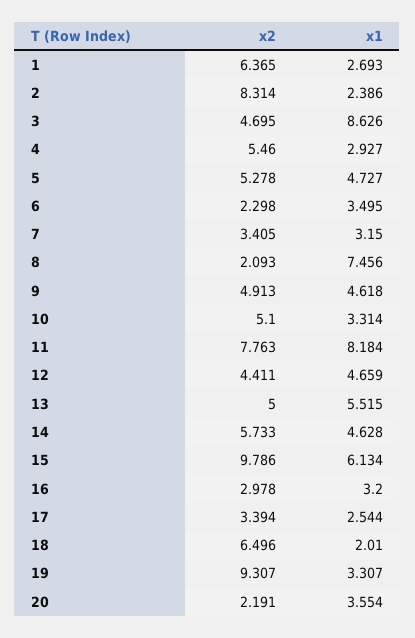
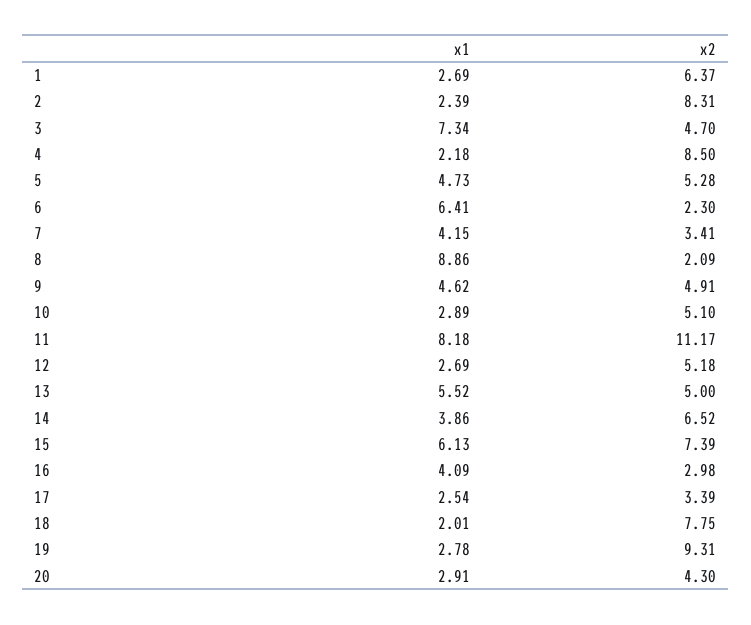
x1, 3: 8.626 -> 7.34
x2, 4: 5.46 -> 8.5
x1, 4: 2.927 -> 2.18
x1, 6: 3.495 -> 6.41
x1, 7: 3.15 -> 4.15
x1, 8: 7.456 -> 8.86
x1, 10: 3.314 -> 2.89
x2, 11: 7.763 -> 11.17
x2, 12: 4.411 -> 5.18
x1, 12: 4.659 -> 2.69
x2, 14: 5.733 -> 6.52
x1, 14: 4.628 -> 3.86
x2, 15: 9.786 -> 7.39
x1, 16: 3.2 -> 4.09
x2, 18: 6.496 -> 7.75
x1, 19: 3.307 -> 2.78
x2, 20: 2.191 -> 4.3
x1, 20: 3.554 -> 2.91

